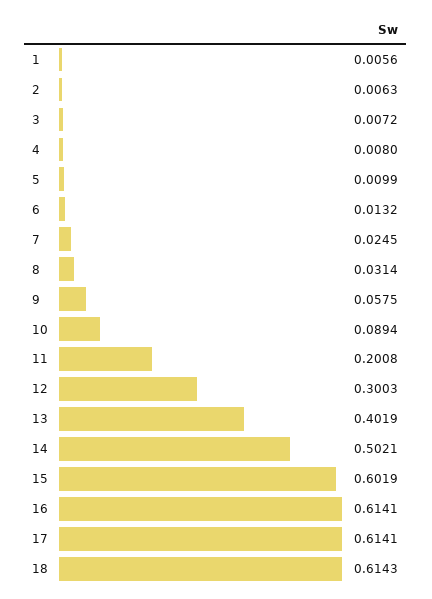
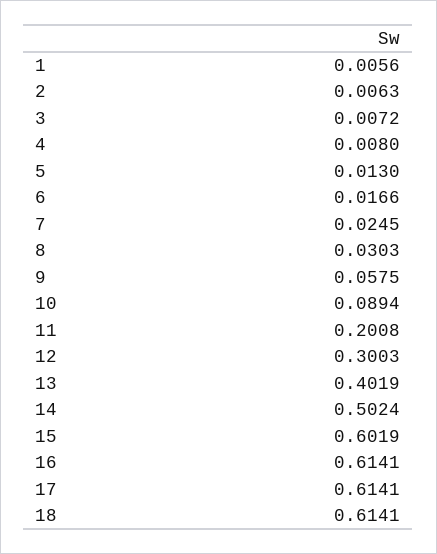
5: 0.0099 -> 0.013
6: 0.0132 -> 0.0166
8: 0.0314 -> 0.0303
14: 0.5021 -> 0.5024
18: 0.6143 -> 0.6141

